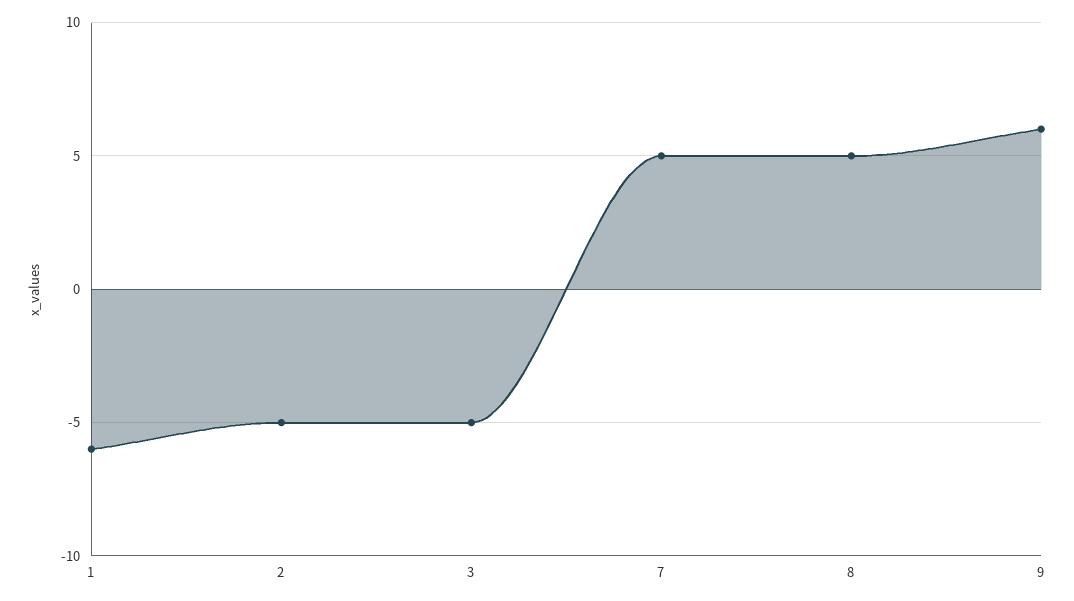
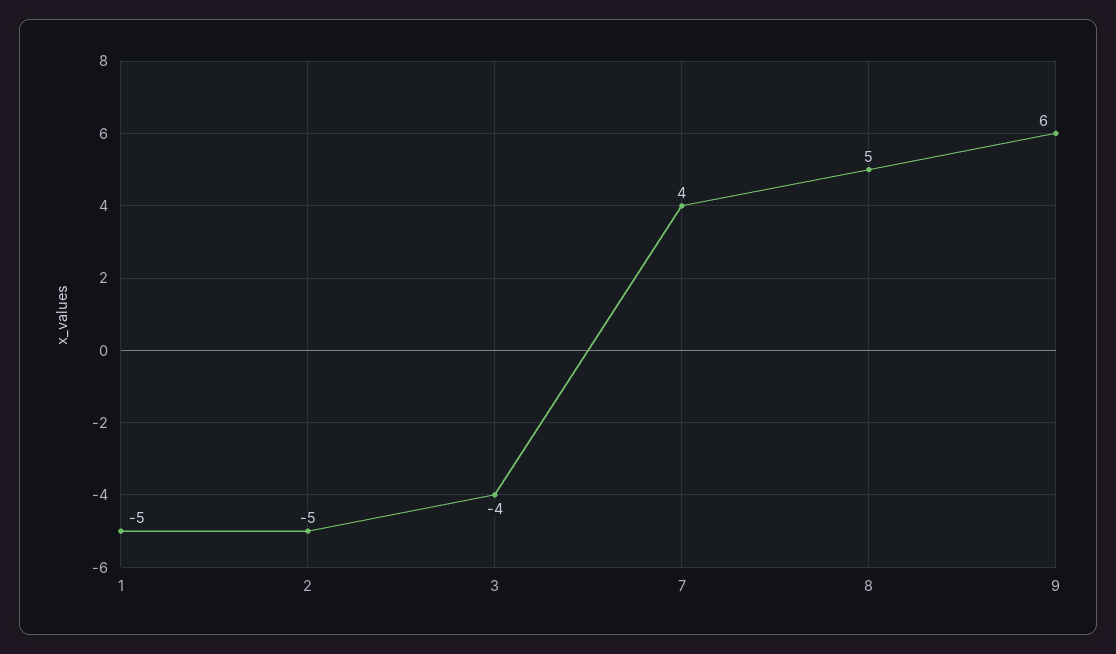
1: -6 -> -5
3: -5 -> -4
7: 5 -> 4

